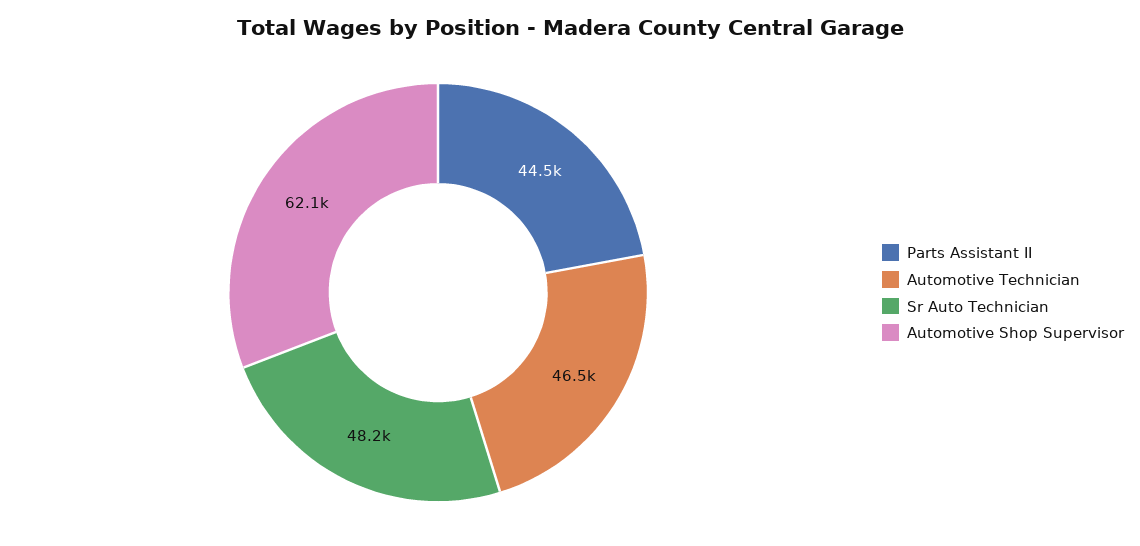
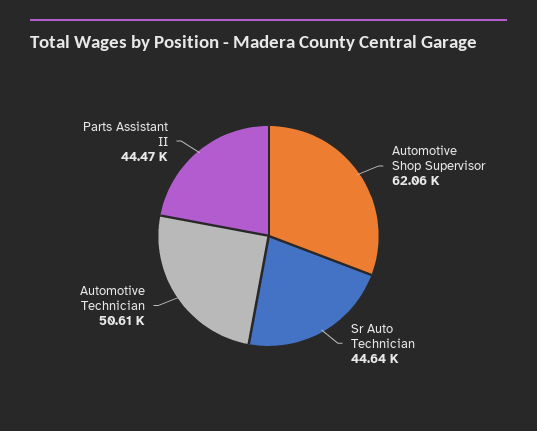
Automotive Technician: 46500 -> 50610
Sr Auto Technician: 48200 -> 44640

